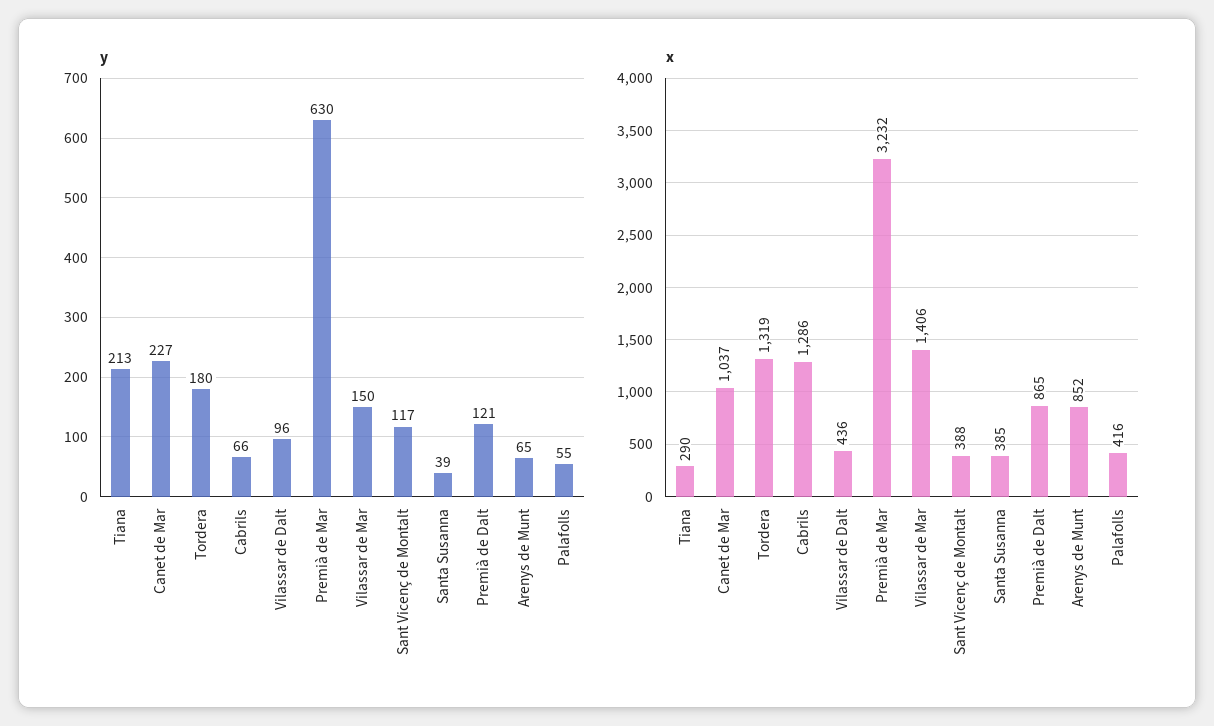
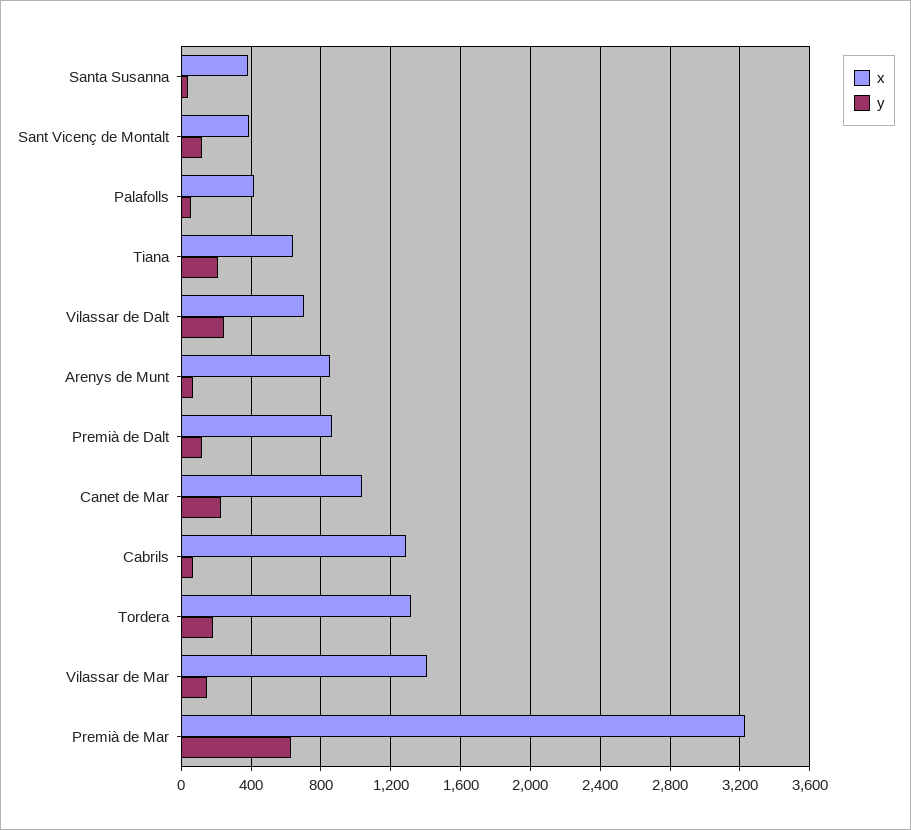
y, Vilassar de Dalt: 96 -> 250
x, Tiana: 290 -> 650
x, Vilassar de Dalt: 436 -> 700

